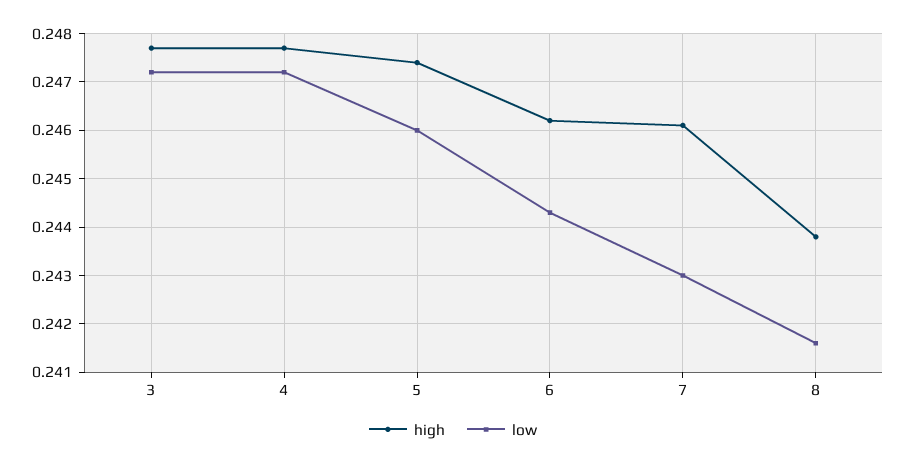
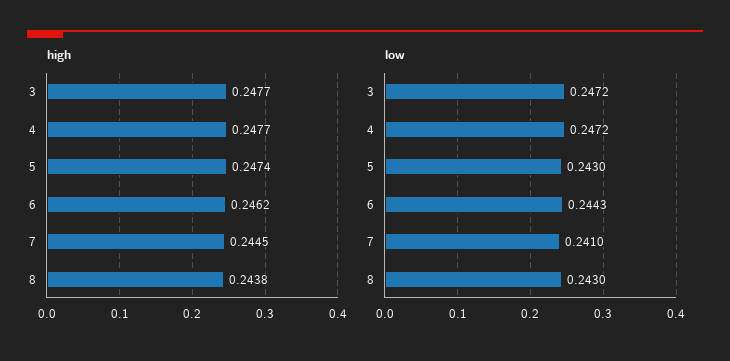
low, 5: 0.246 -> 0.243
high, 7: 0.246 -> 0.2445
low, 7: 0.243 -> 0.241
low, 8: 0.2415 -> 0.243

